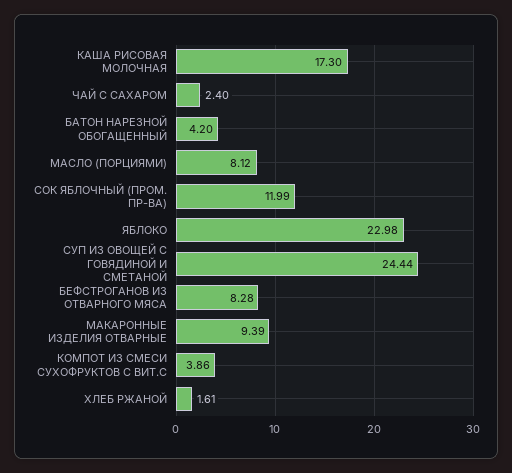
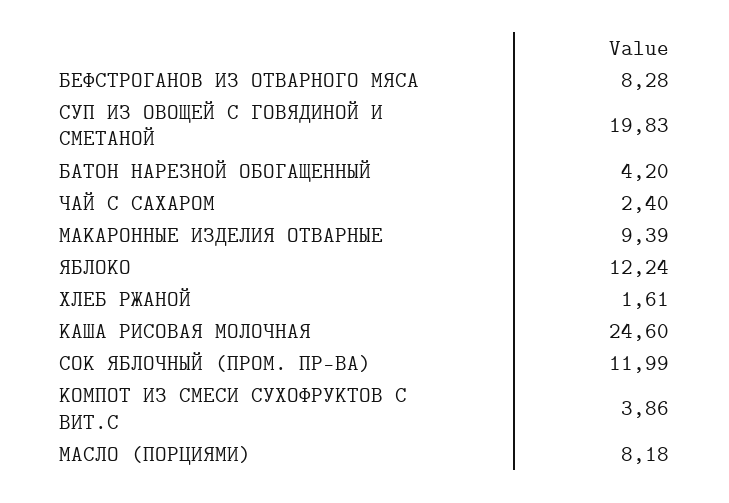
КАША РИСОВАЯ МОЛОЧНАЯ: 17.3 -> 24.6
МАСЛО (ПОРЦИЯМИ): 8.12 -> 8.18
ЯБЛОКО: 22.98 -> 12.24
СУП ИЗ ОВОЩЕЙ С ГОВЯДИНОЙ И СМЕТАНОЙ: 24.44 -> 19.83

